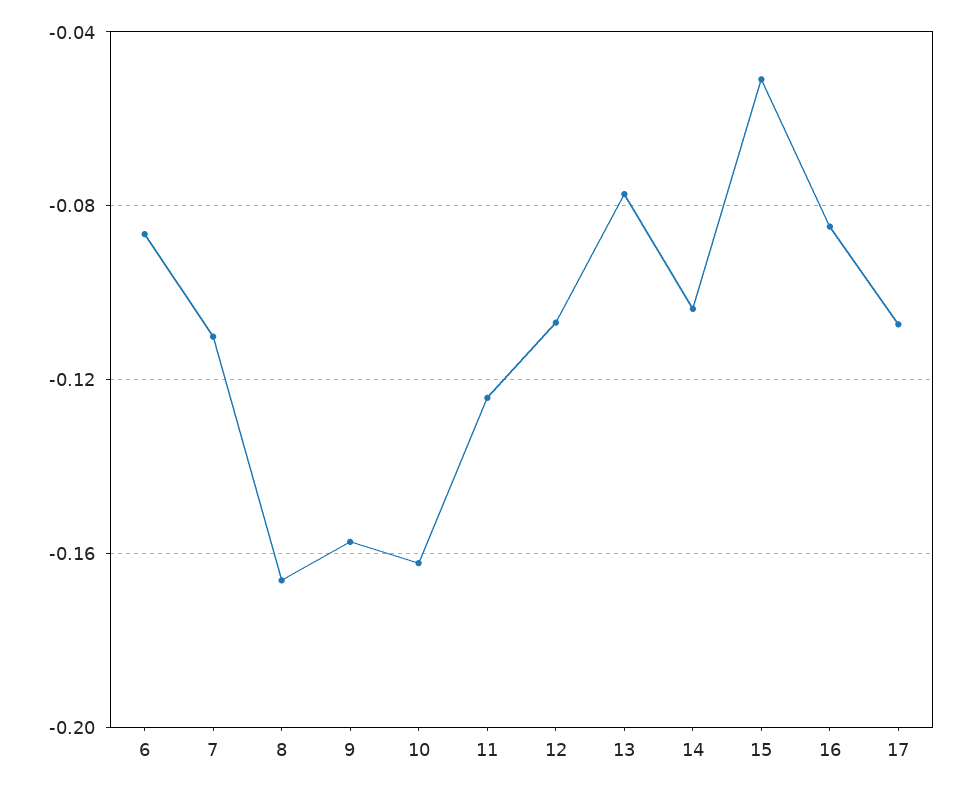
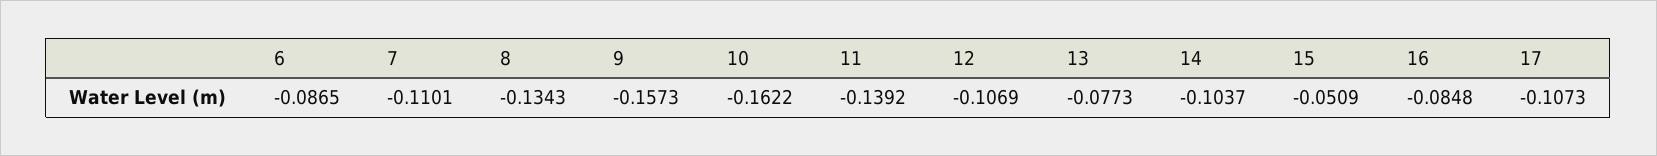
8: -0.165 -> -0.1343
11: -0.125 -> -0.1392

